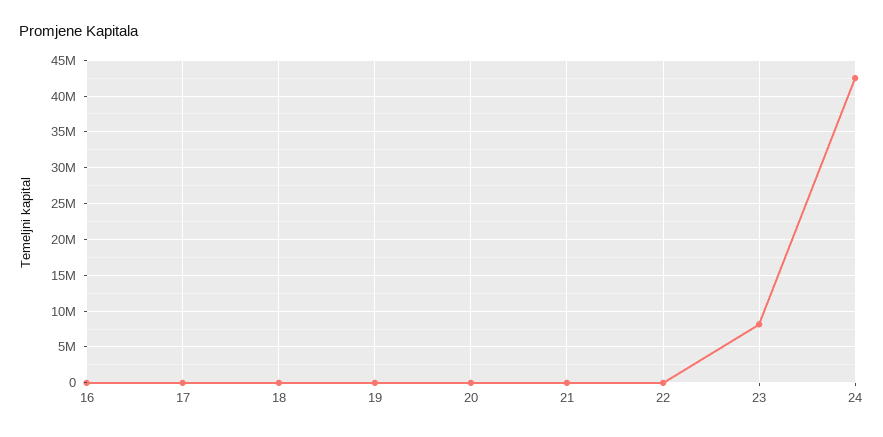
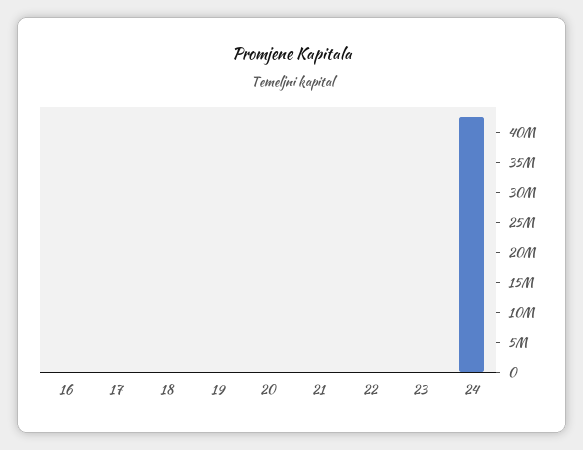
23: 8000000 -> 0

